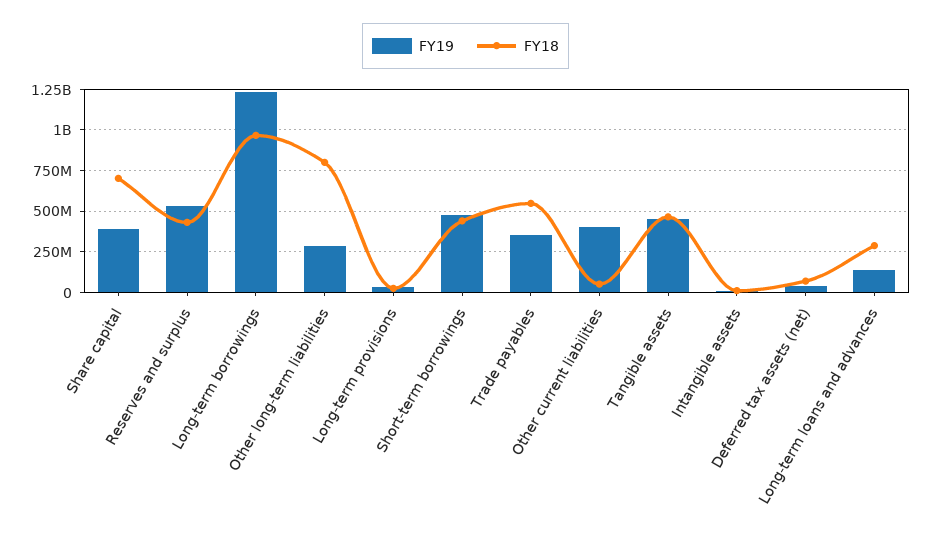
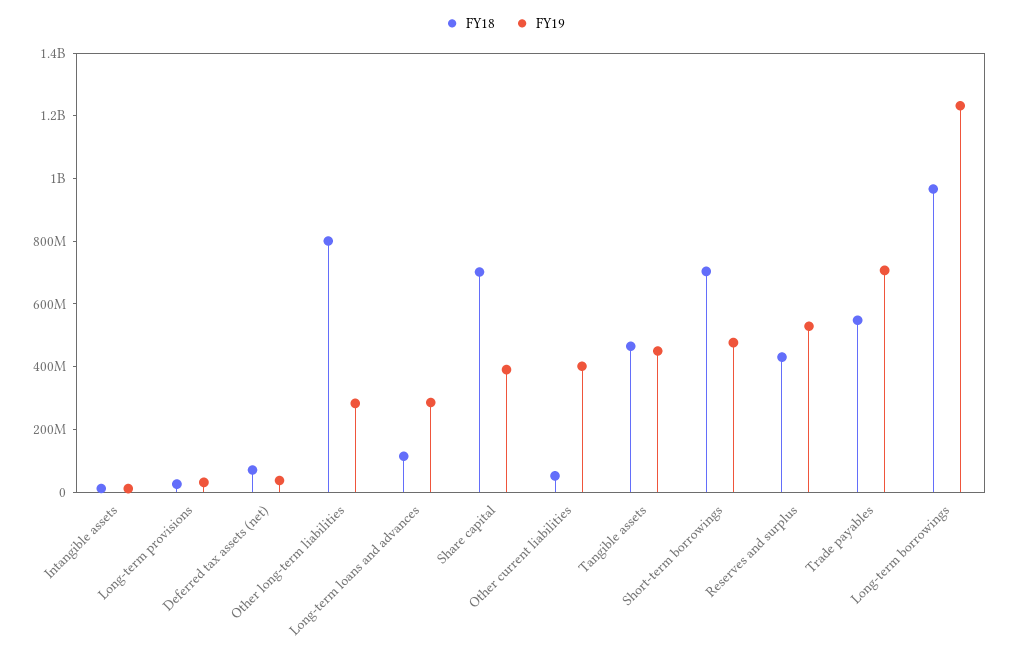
FY18, Short-term borrowings: 450000000 -> 700000000
FY19, Trade payables: 350000000 -> 700000000
FY19, Long-term loans and advances: 150000000 -> 300000000
FY18, Long-term loans and advances: 300000000 -> 100000000

